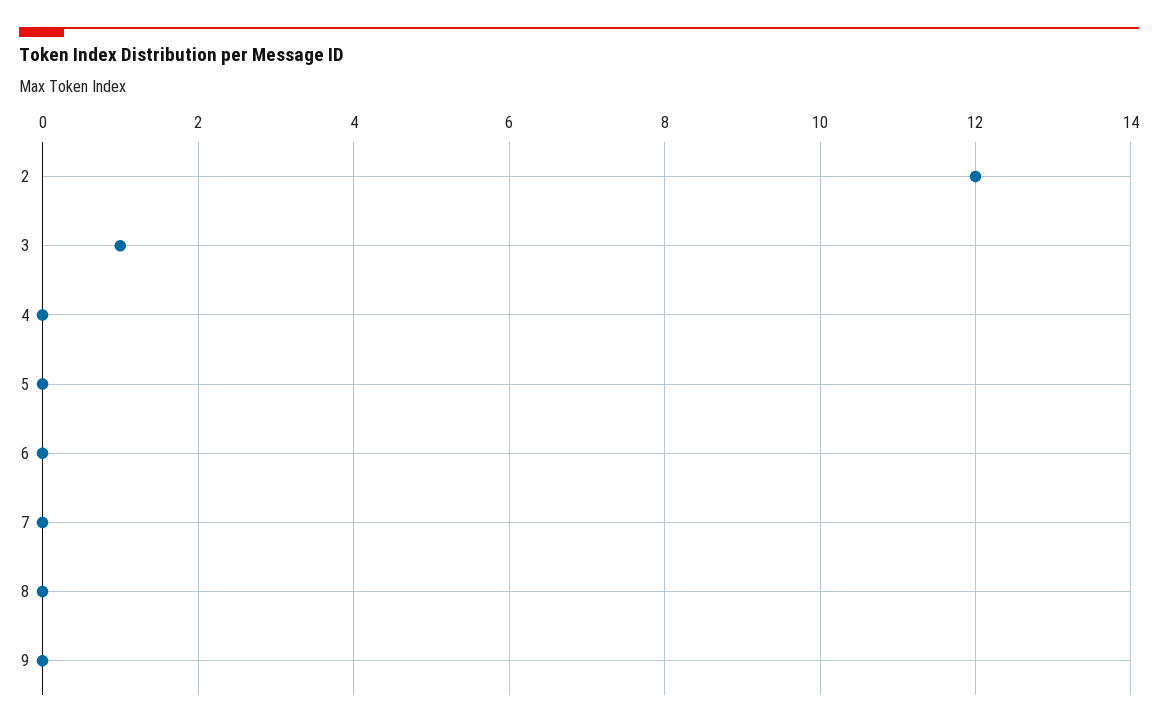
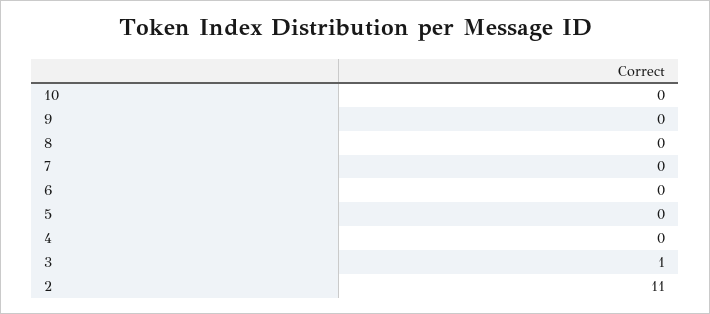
2: 12 -> 11
10: none -> 0

